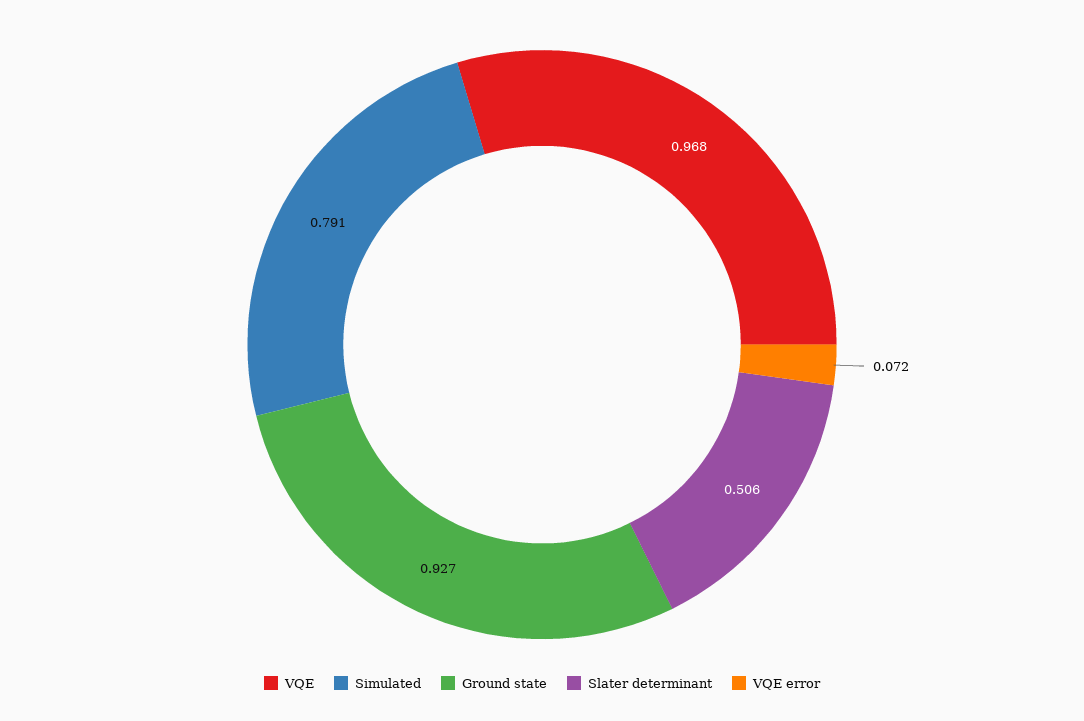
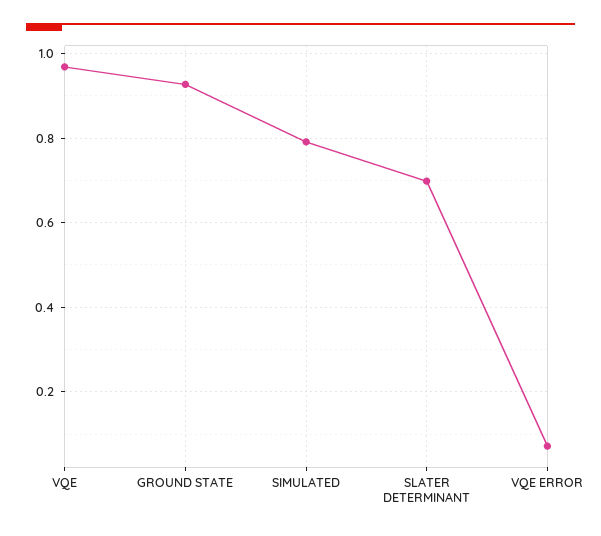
Slater determinant: 0.506 -> 0.7

